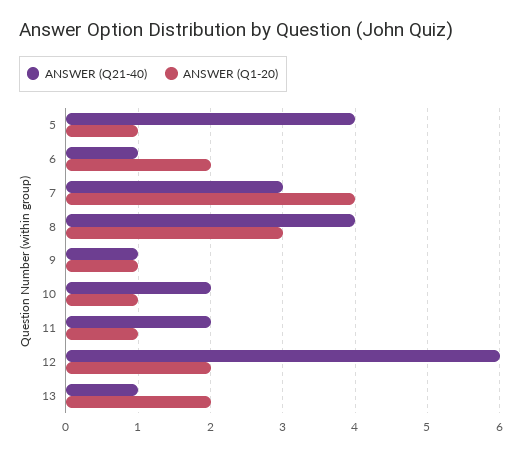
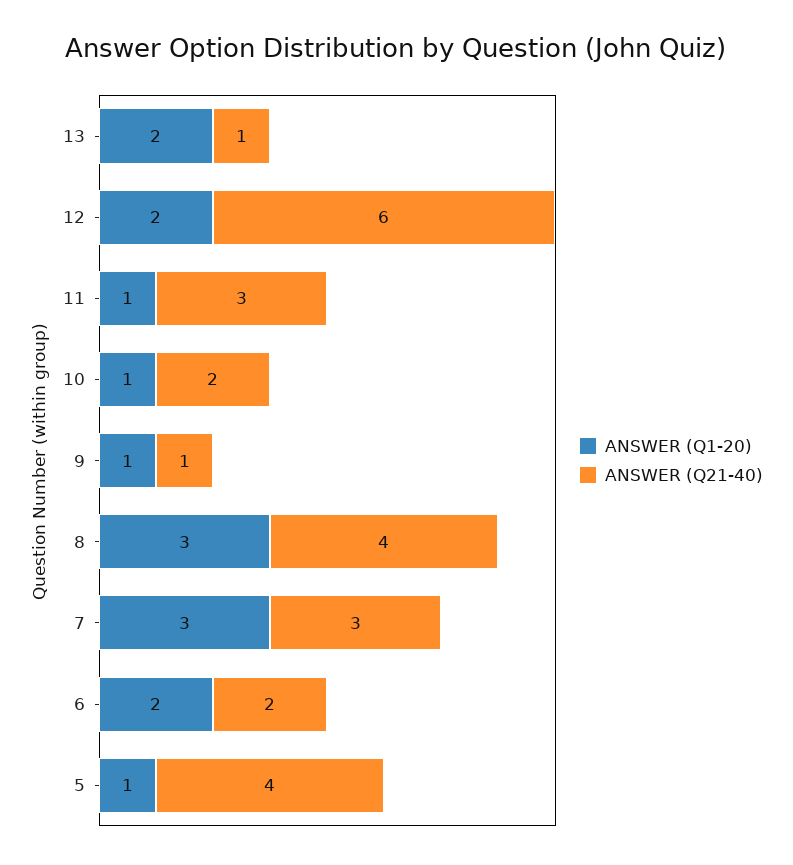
ANSWER (Q21-40), 6: 1 -> 2
ANSWER (Q1-20), 7: 4 -> 3
ANSWER (Q21-40), 11: 2 -> 3

